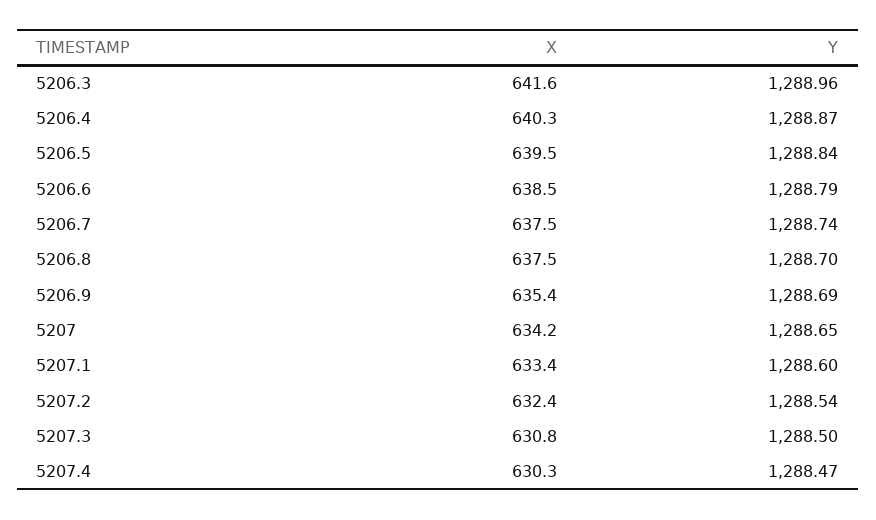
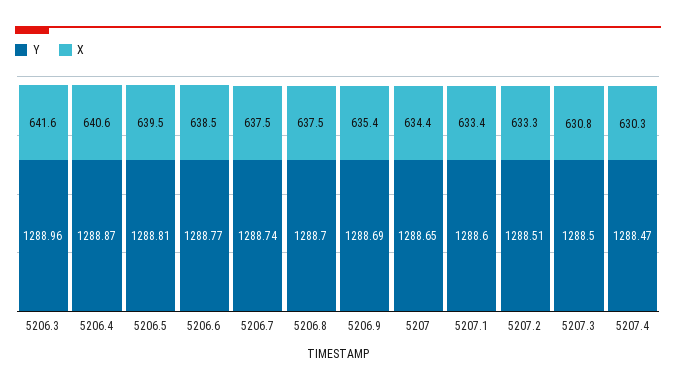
X, 5206.4: 640.3 -> 640.6
Y, 5206.5: 1288.84 -> 1288.81
Y, 5206.6: 1288.79 -> 1288.77
X, 5207: 634.2 -> 634.4
X, 5207.2: 632.4 -> 633.3
Y, 5207.2: 1288.54 -> 1288.51

